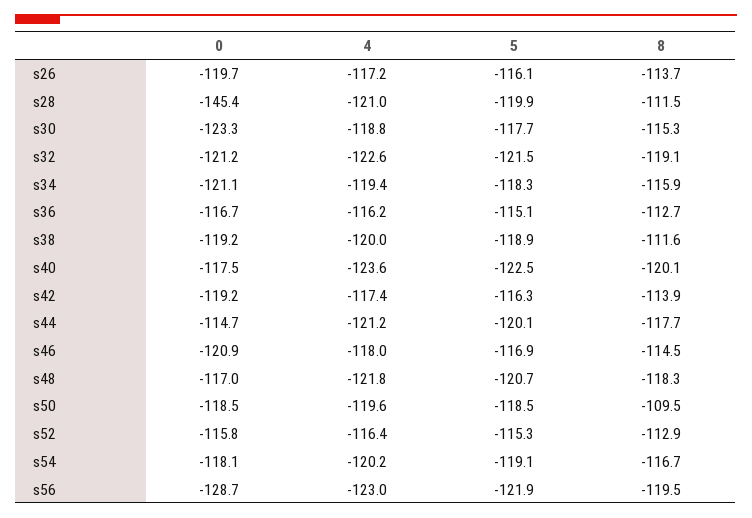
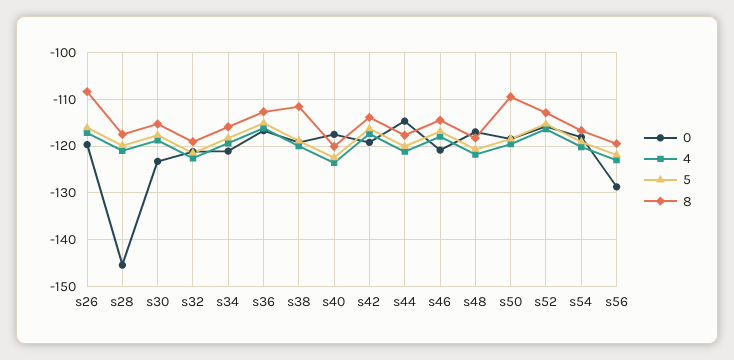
8, s26: -113.7 -> -108
8, s28: -111.5 -> -118

